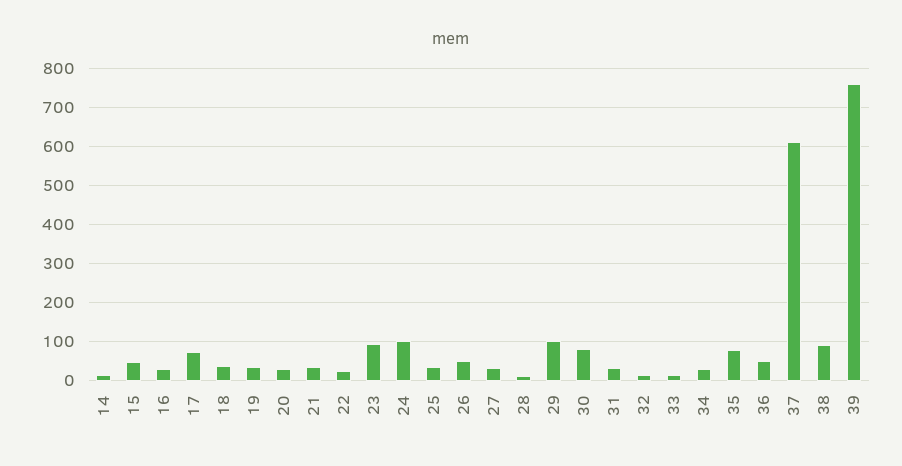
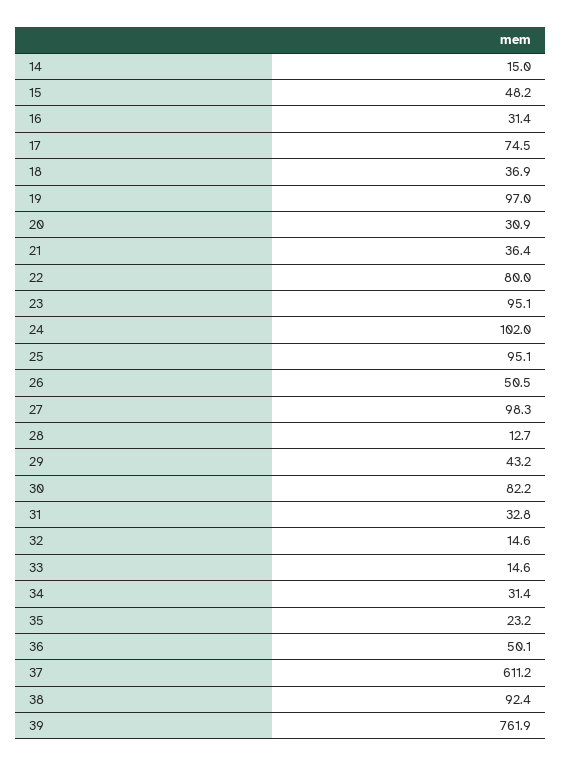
19: 40 -> 97
22: 20 -> 80
25: 40 -> 95.1
27: 40 -> 98.3
29: 100 -> 43.2
35: 80 -> 23.2

